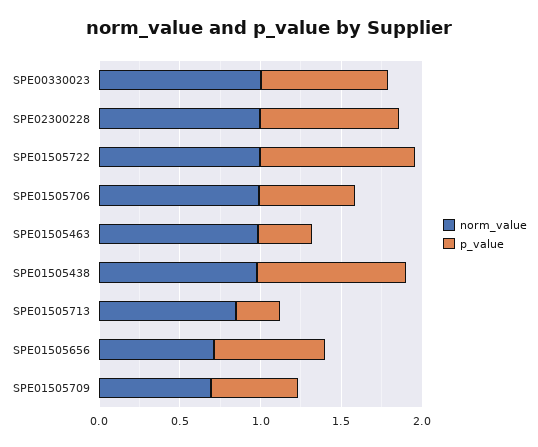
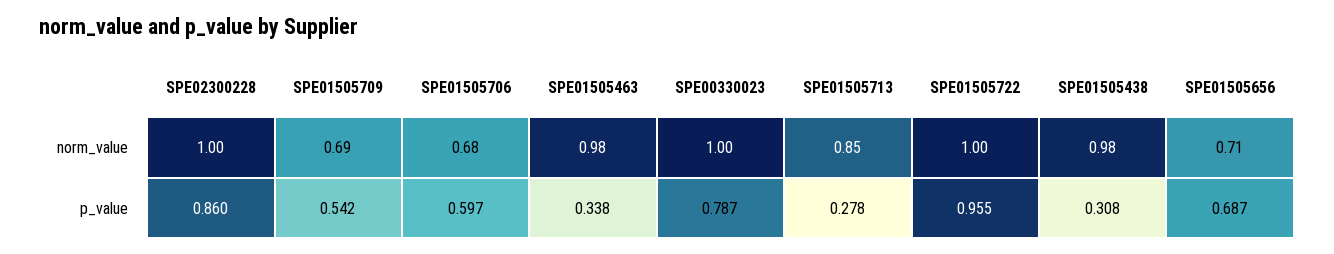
norm_value, SPE01505706: 1 -> 0.68
p_value, SPE01505438: 0.9 -> 0.308

